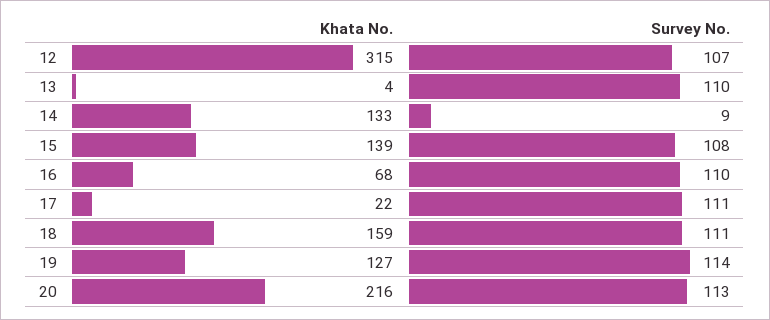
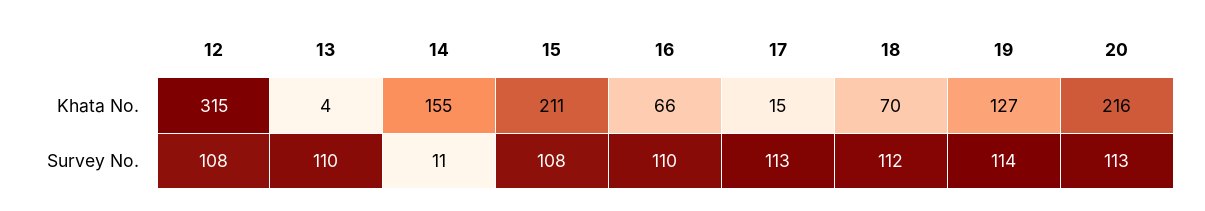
Survey No., 12: 107 -> 108
Khata No., 14: 133 -> 155
Survey No., 14: 9 -> 11
Khata No., 15: 139 -> 211
Khata No., 16: 68 -> 66
Khata No., 17: 22 -> 15
Survey No., 17: 111 -> 113
Khata No., 18: 159 -> 70
Survey No., 18: 111 -> 112

